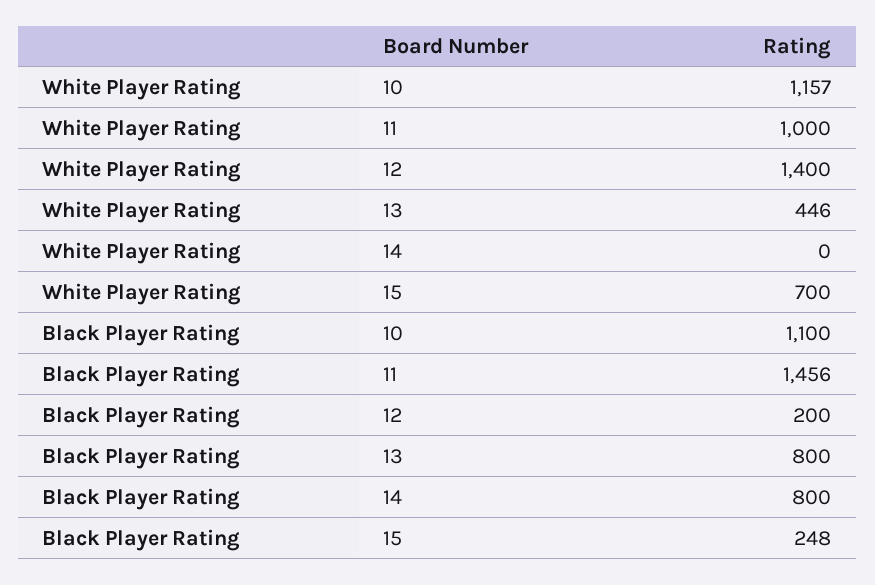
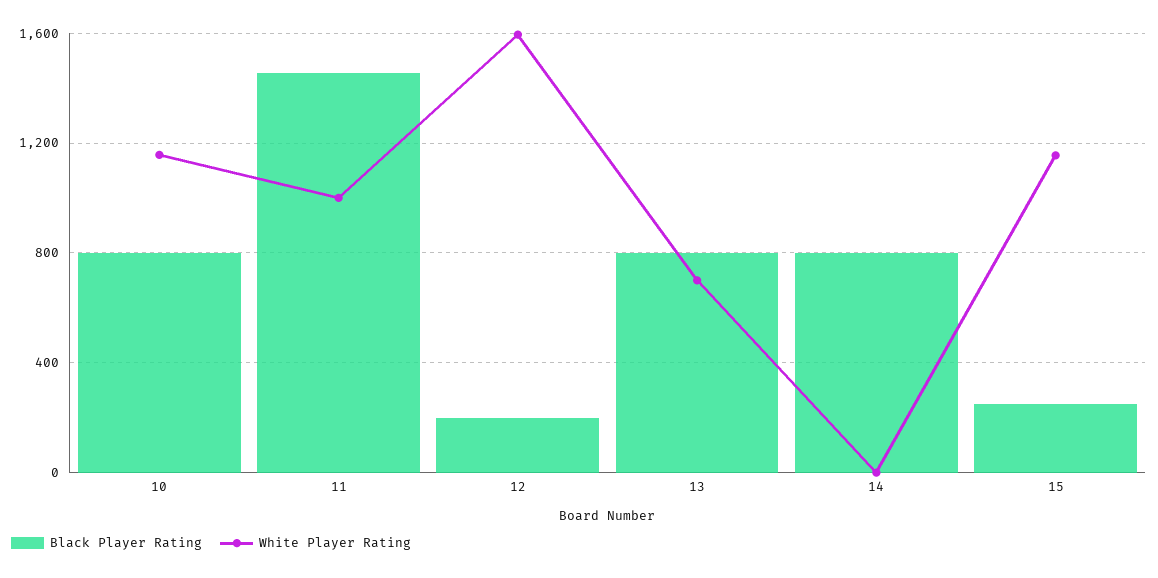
White Player Rating, 12: 1400 -> 1600
White Player Rating, 13: 446 -> 700
White Player Rating, 15: 700 -> 1150
Black Player Rating, 10: 1100 -> 800

